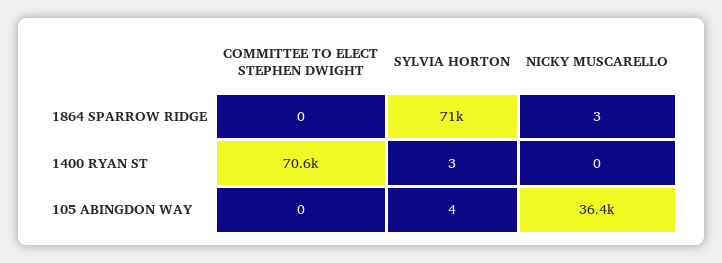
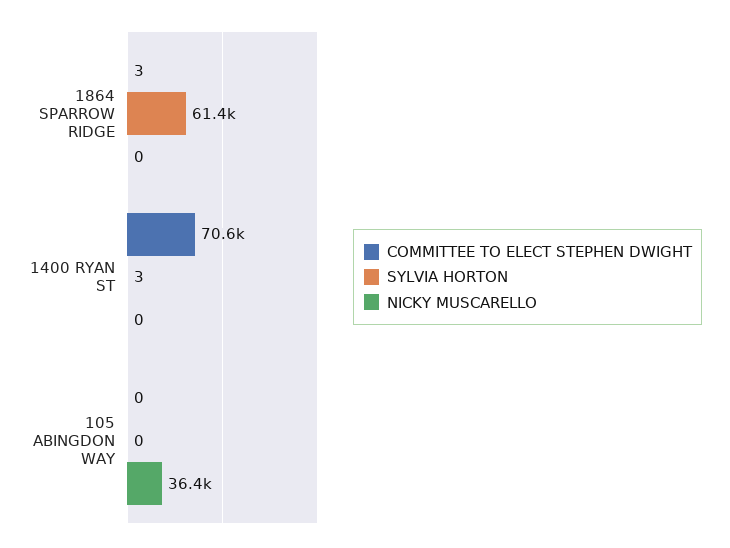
COMMITTEE TO ELECT STEPHEN DWIGHT, 1864 SPARROW RIDGE: 0 -> 3
SYLVIA HORTON, 1864 SPARROW RIDGE: 71000 -> 61400
NICKY MUSCARELLO, 1864 SPARROW RIDGE: 3 -> 0
SYLVIA HORTON, 105 ABINGDON WAY: 4 -> 0

